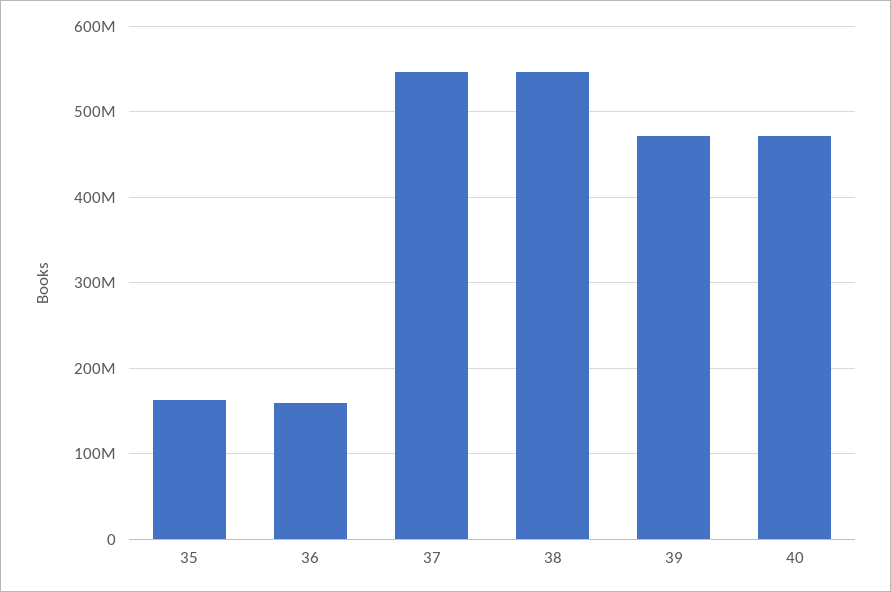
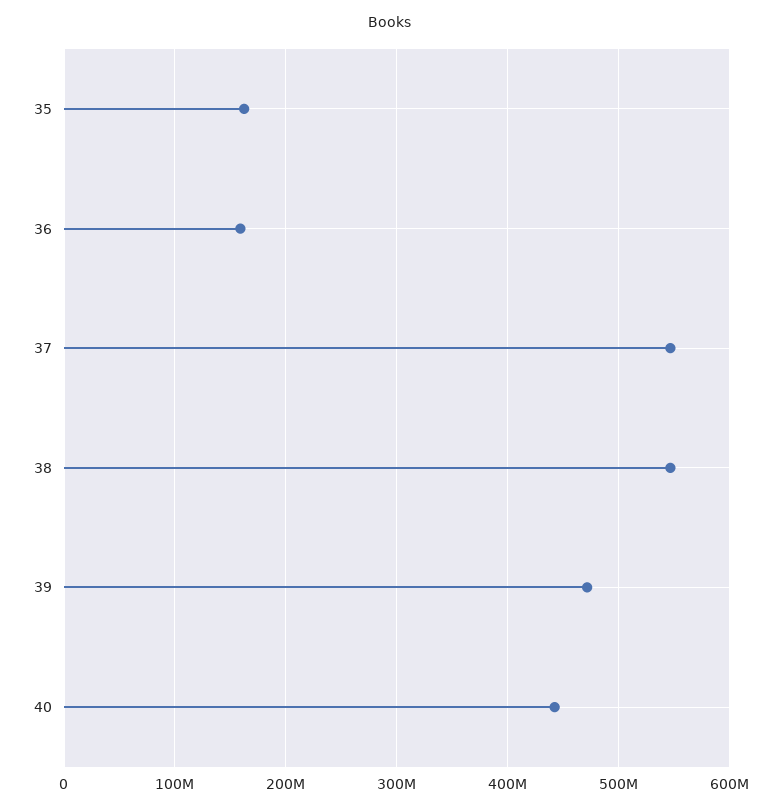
40: 470000000 -> 440000000

